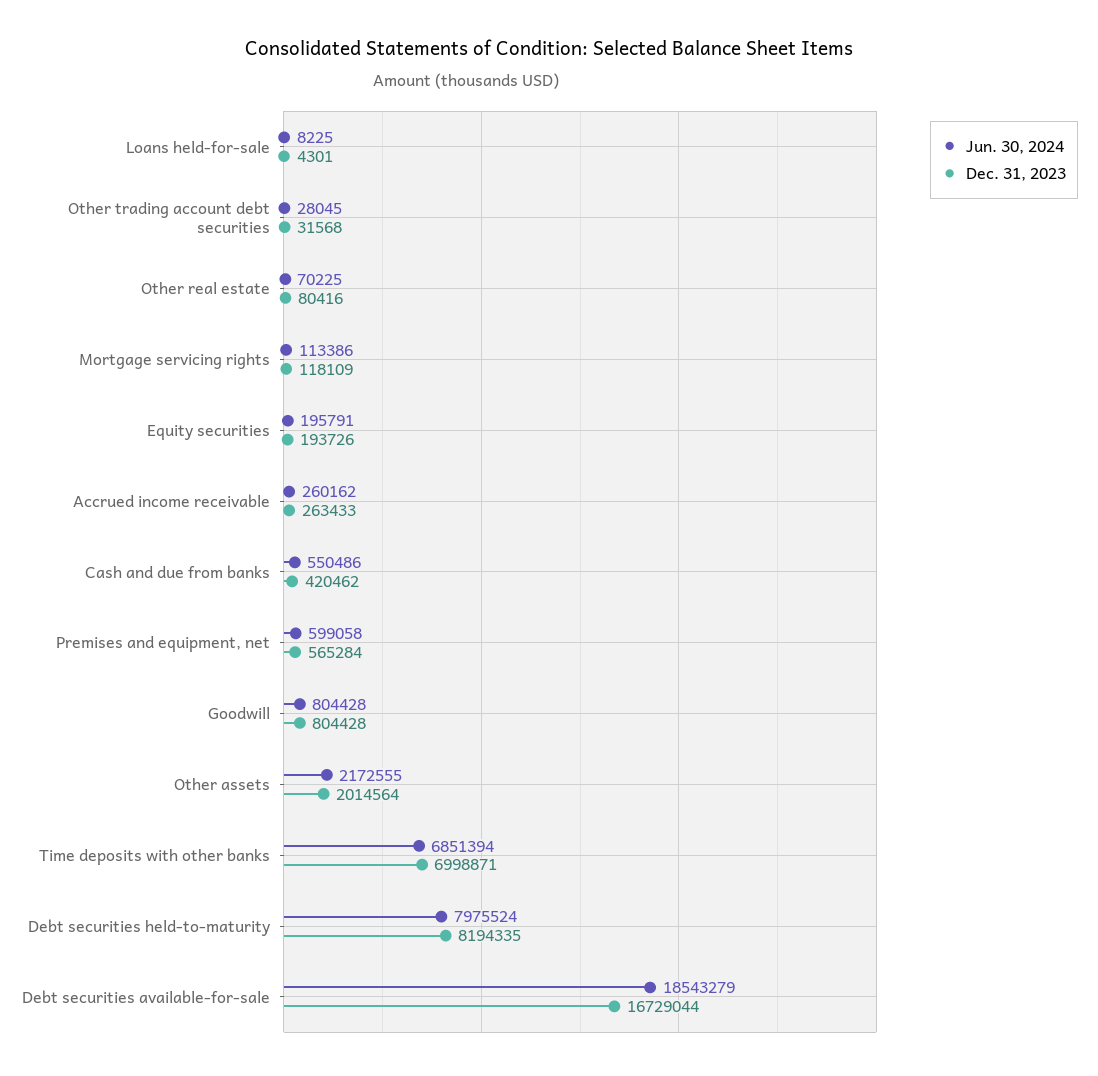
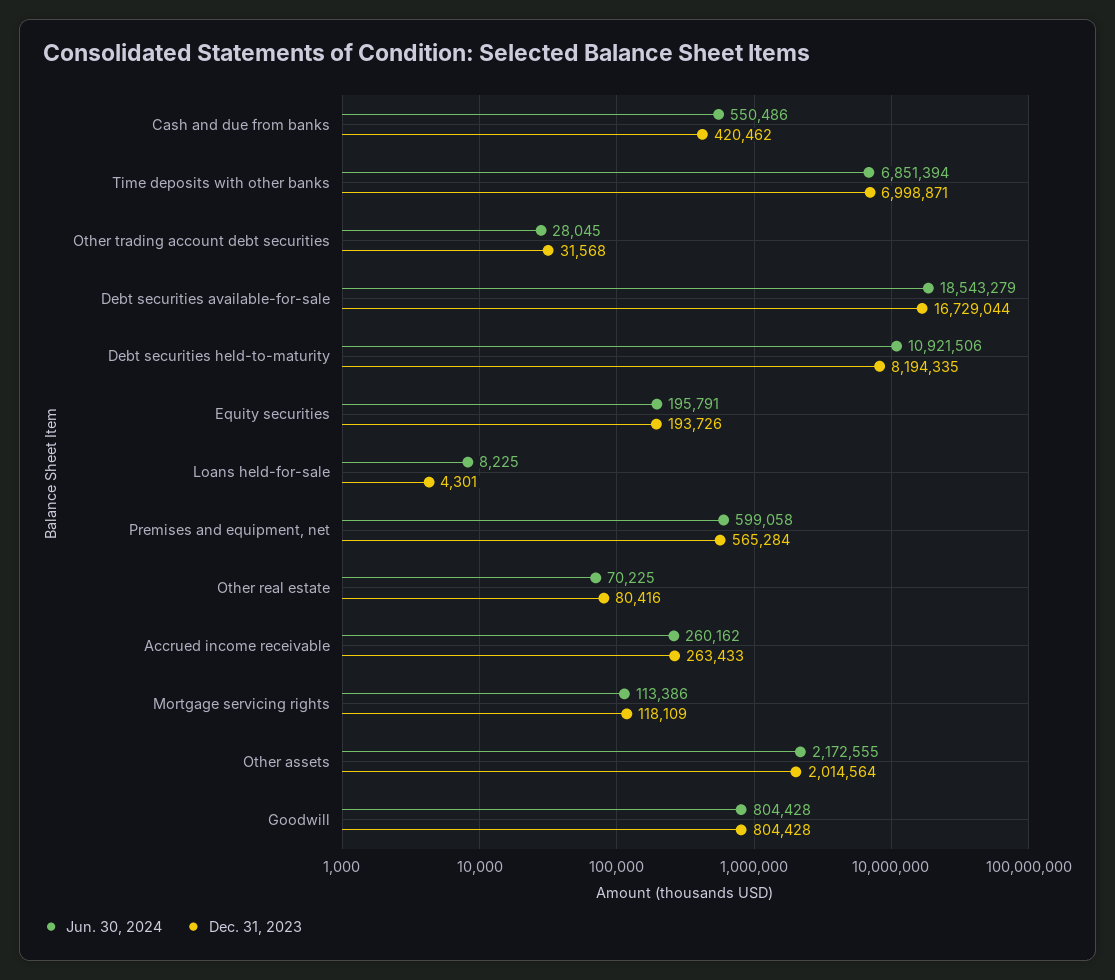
Jun. 30, 2024, Debt securities held-to-maturity: 7975524 -> 10921506

